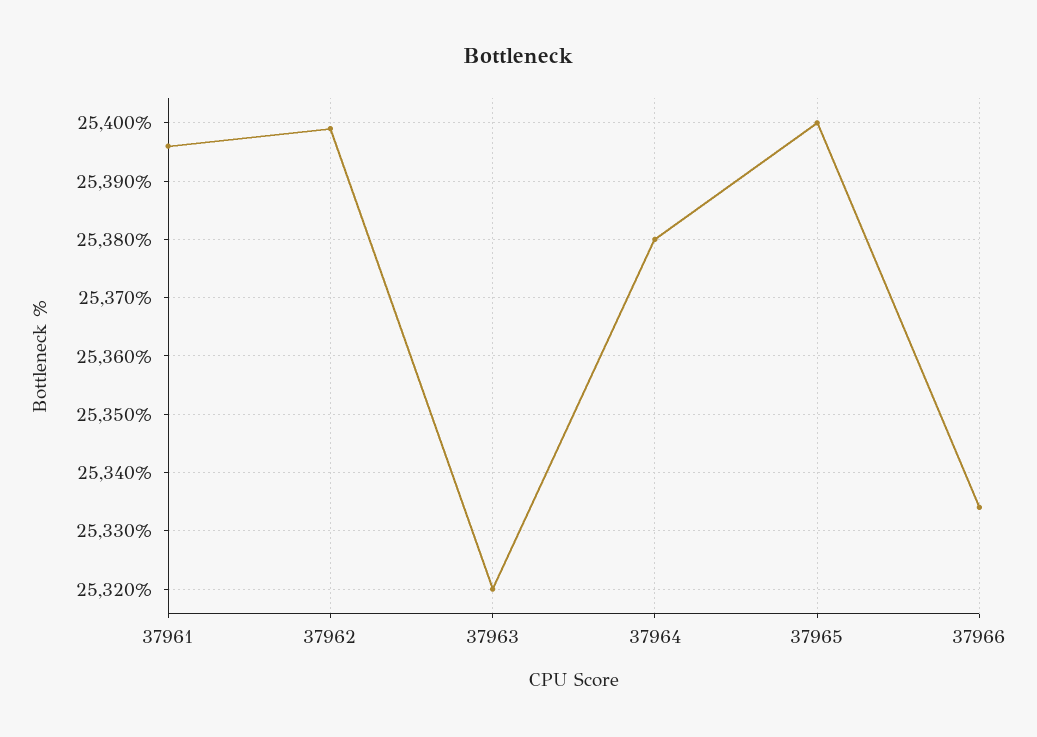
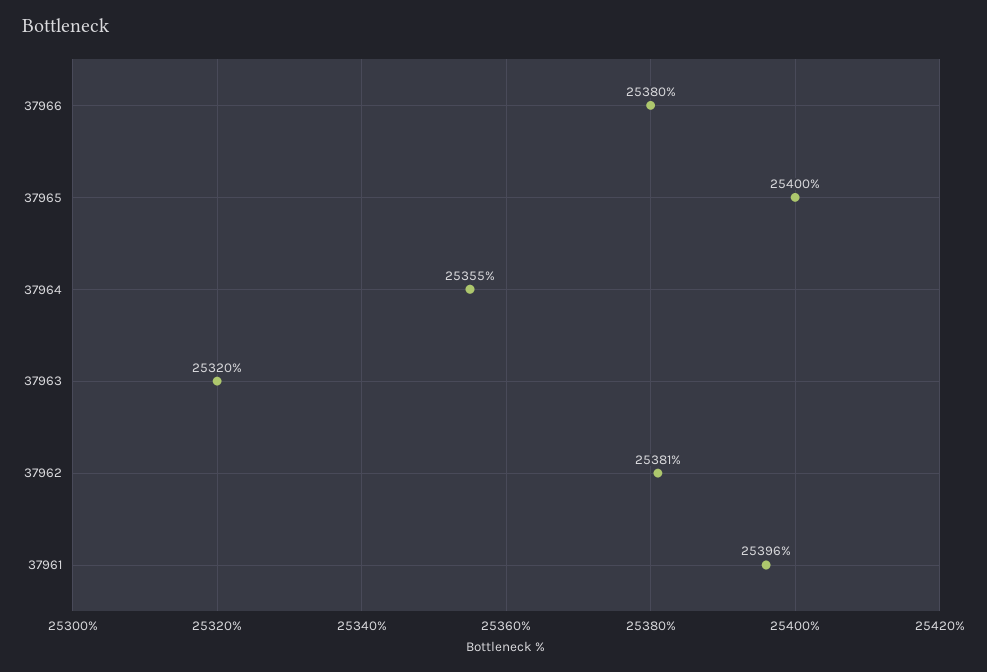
37962: 25400 -> 25381
37964: 25380 -> 25355
37966: 25335 -> 25380

